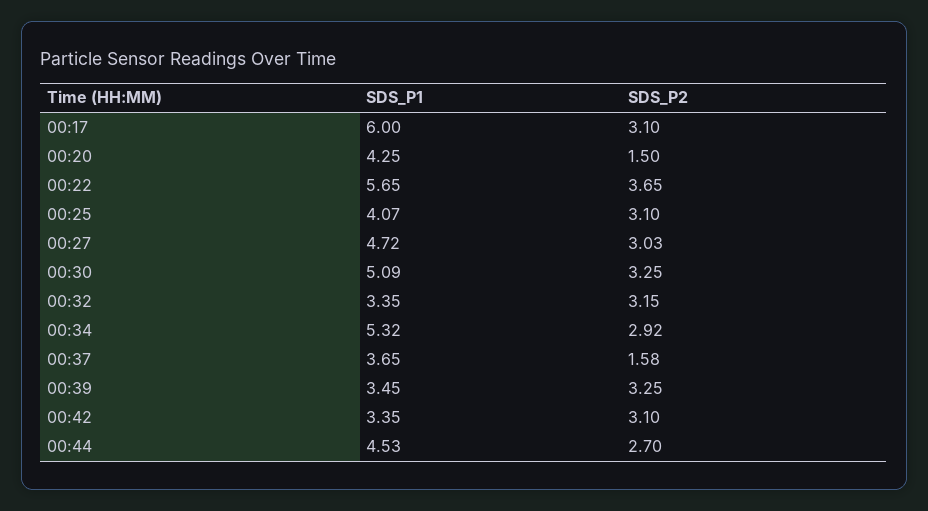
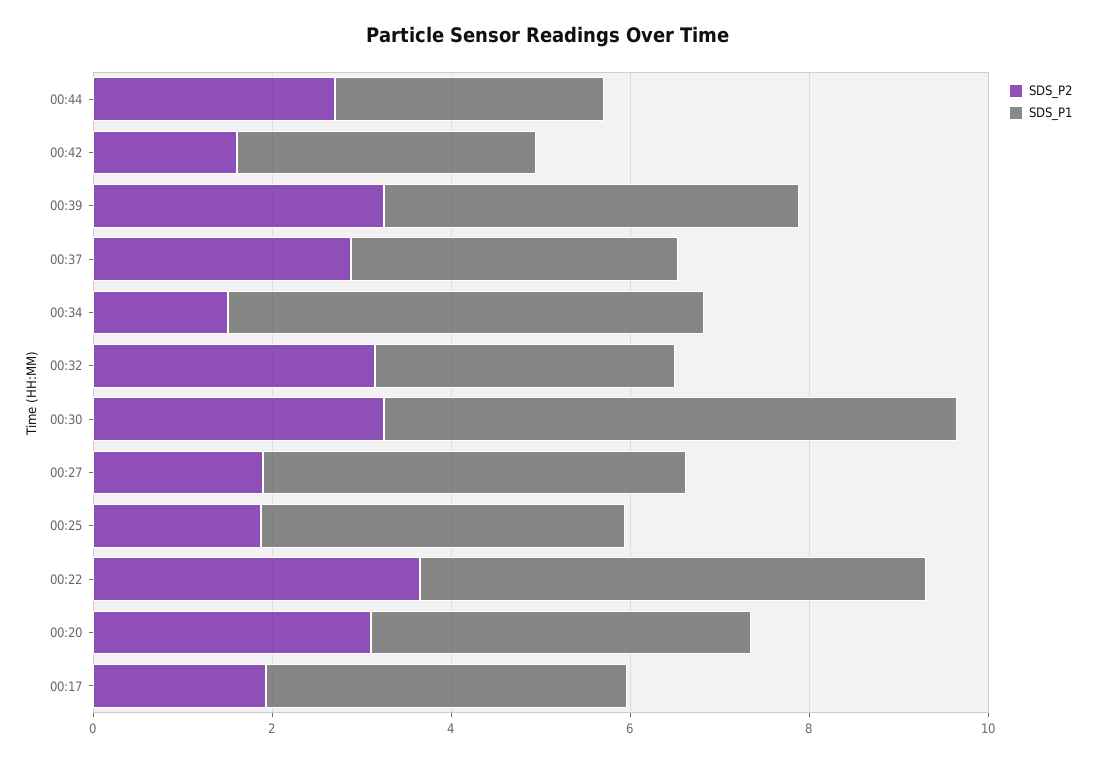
SDS_P1, 00:17: 6 -> 4
SDS_P2, 00:17: 3.1 -> 2
SDS_P2, 00:20: 1.5 -> 3
SDS_P2, 00:25: 3.1 -> 2
SDS_P2, 00:27: 3.03 -> 2
SDS_P1, 00:30: 5.09 -> 6.5
SDS_P2, 00:34: 2.92 -> 1.5
SDS_P2, 00:37: 1.58 -> 3
SDS_P1, 00:39: 3.45 -> 4.5
SDS_P2, 00:42: 3.1 -> 1.5
SDS_P1, 00:44: 4.53 -> 3

